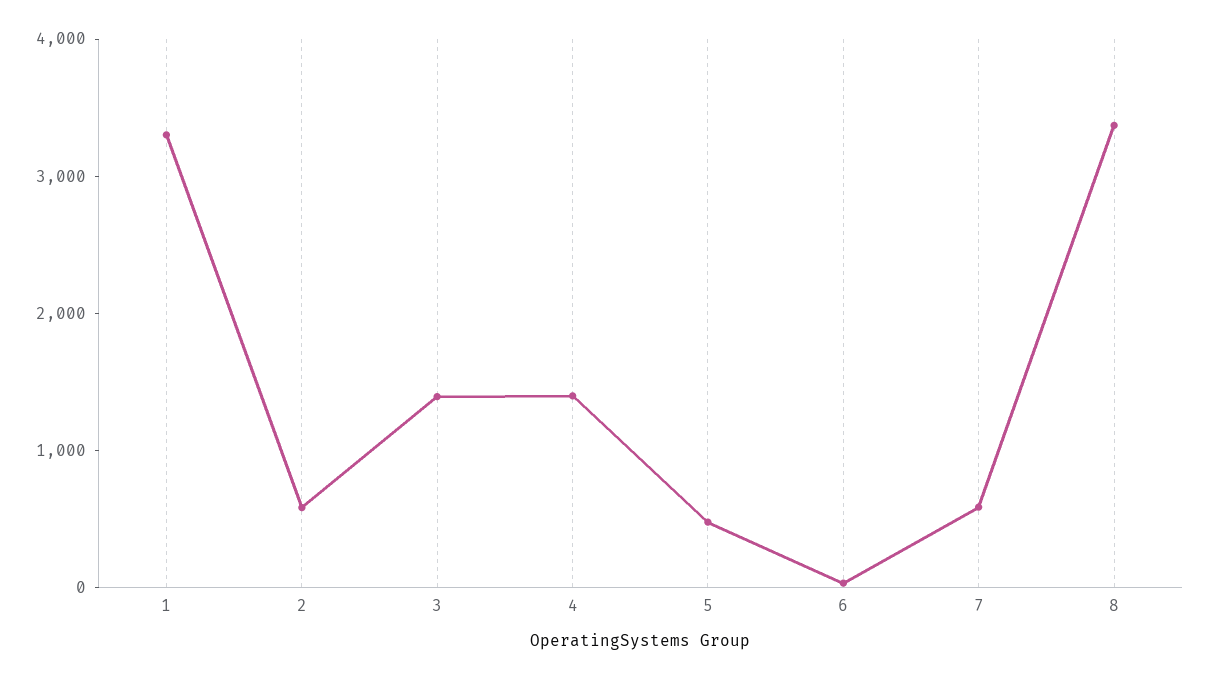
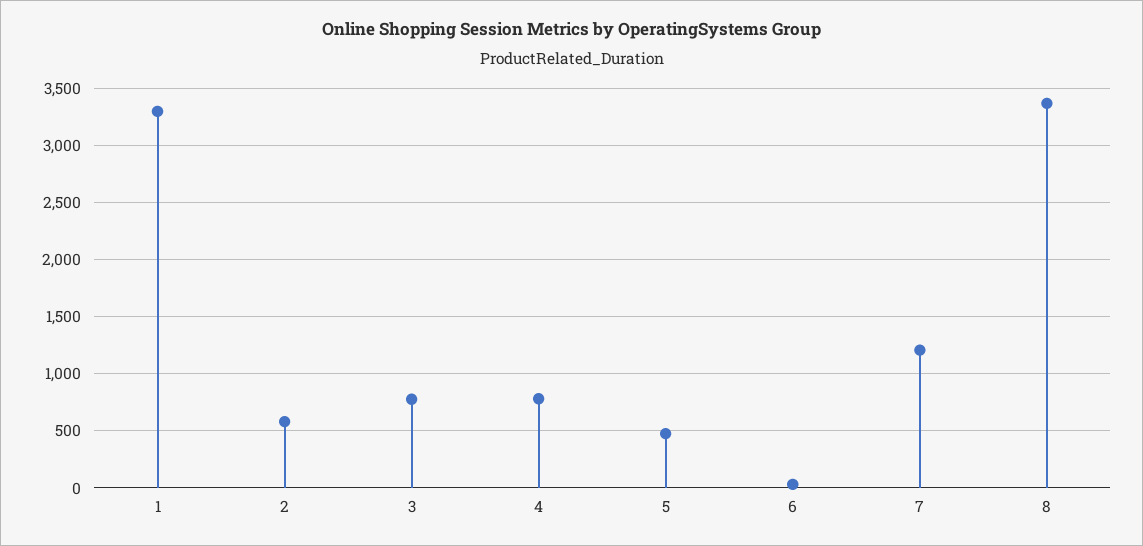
3: 1400 -> 800
4: 1400 -> 800
7: 600 -> 1200

